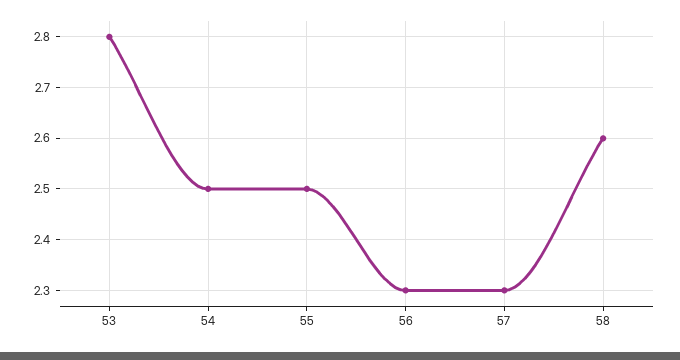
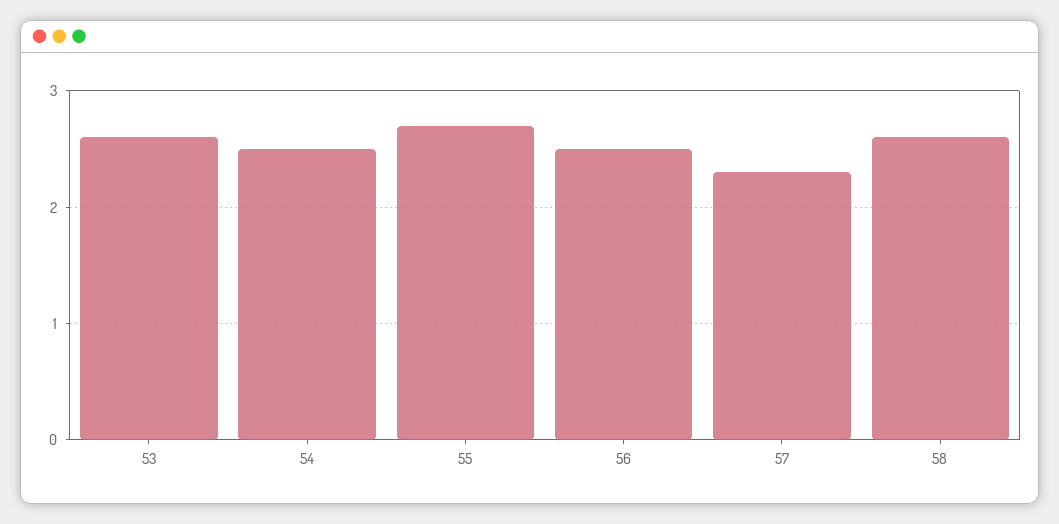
53: 2.8 -> 2.6
55: 2.5 -> 2.7
56: 2.3 -> 2.5

